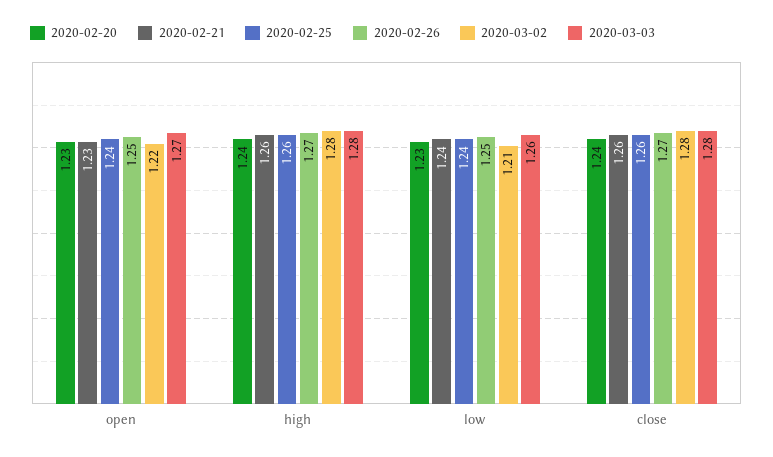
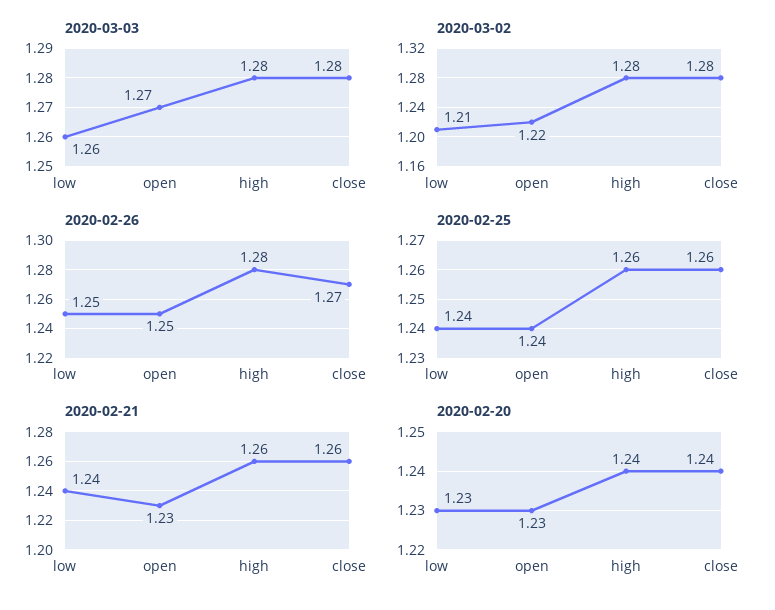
2020-02-26, high: 1.27 -> 1.28

